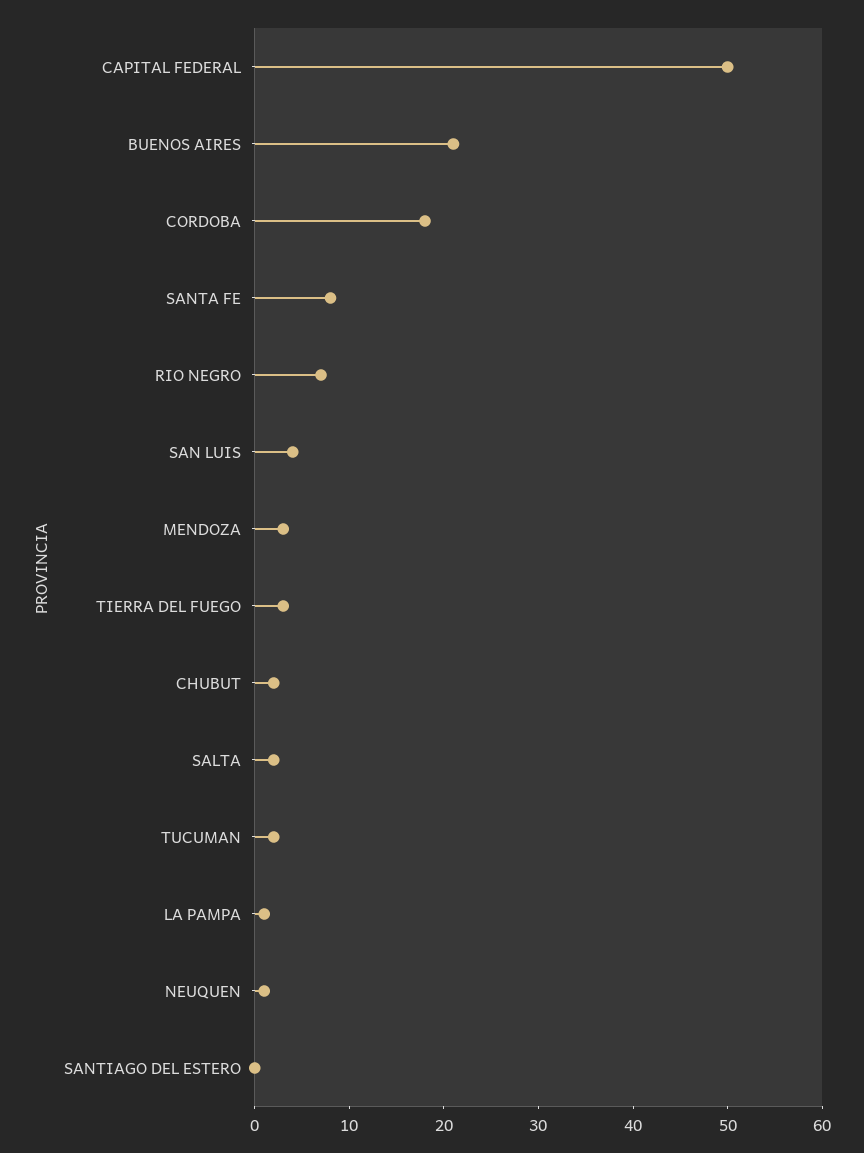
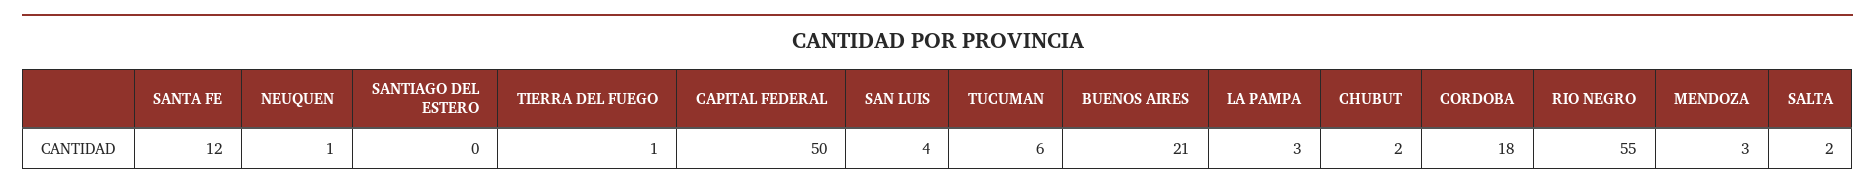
SANTA FE: 8 -> 12
RIO NEGRO: 7 -> 55
TIERRA DEL FUEGO: 3 -> 1
TUCUMAN: 2 -> 6
LA PAMPA: 1 -> 3

